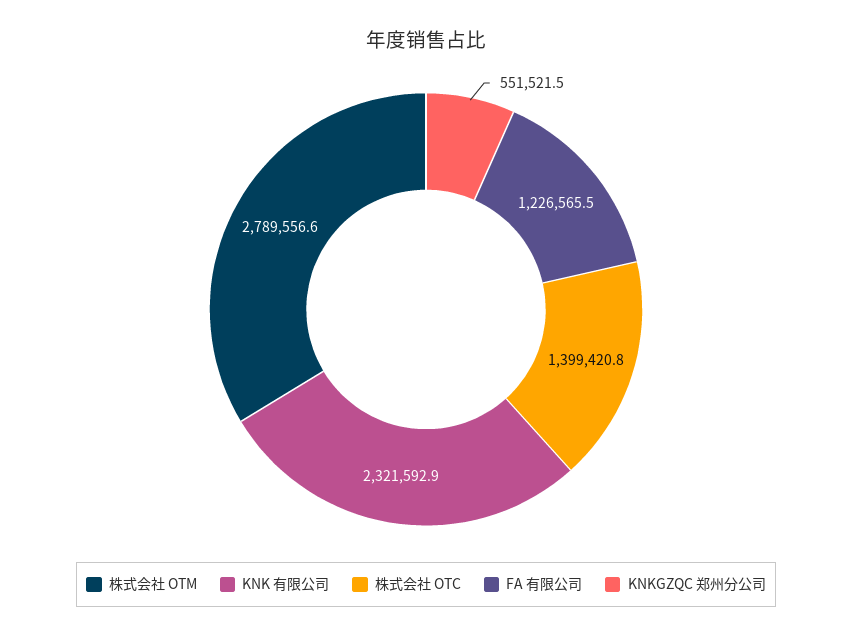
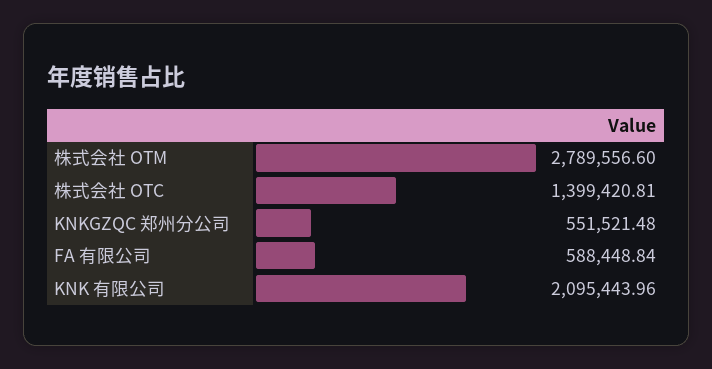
KNK 有限公司: 2321592.9 -> 2095443.96
FA 有限公司: 1226565.5 -> 588448.84

